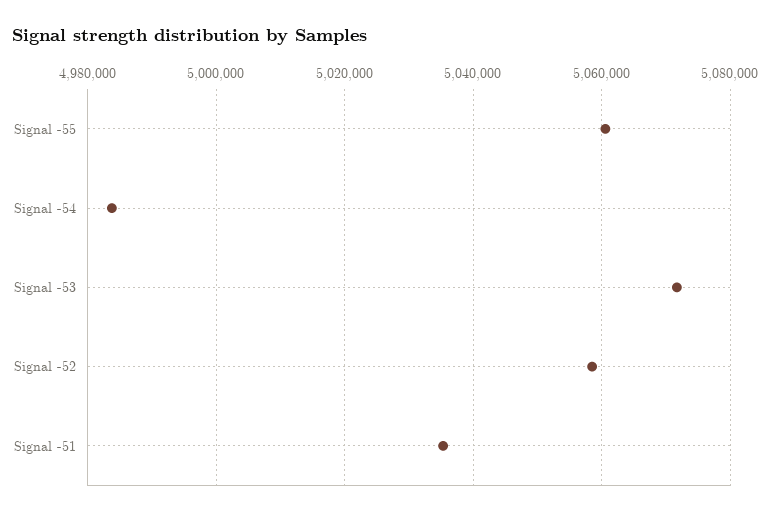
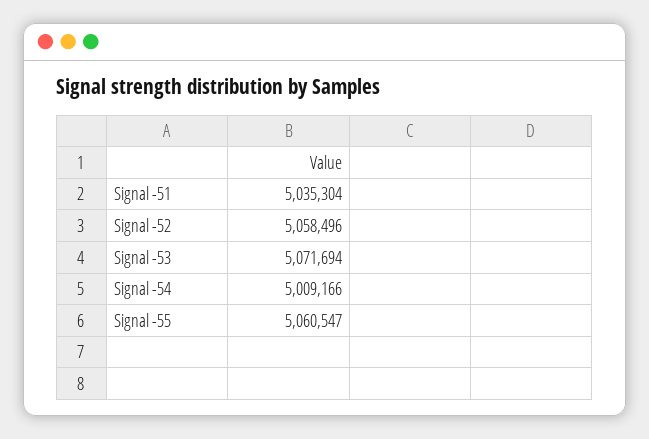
Signal -54: 4984000 -> 5009166

